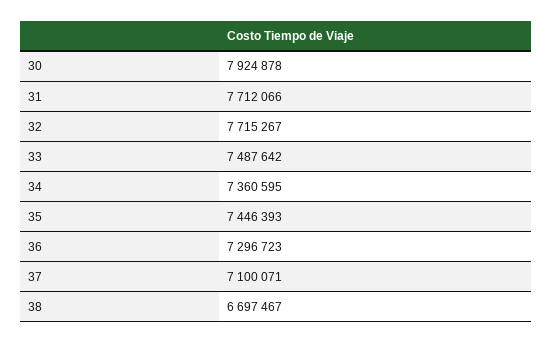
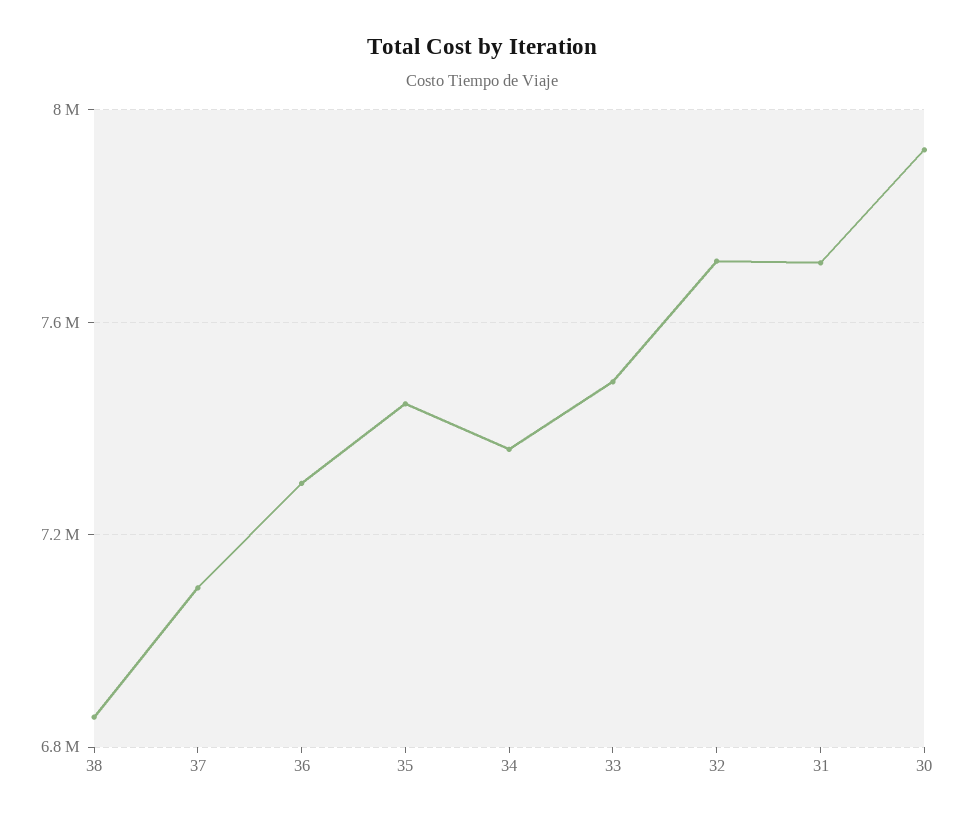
38: 6697467 -> 6850000

